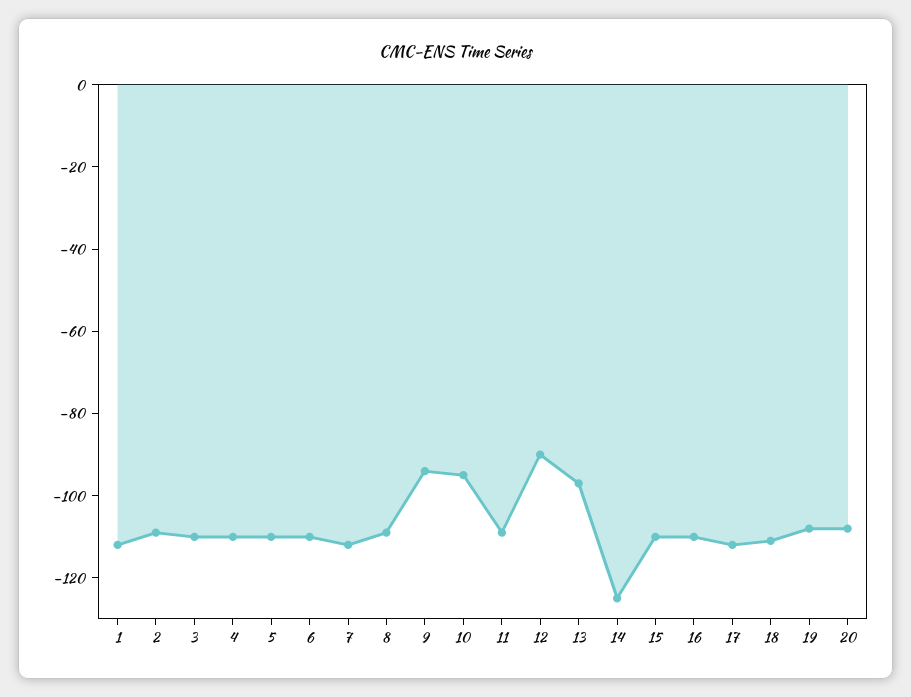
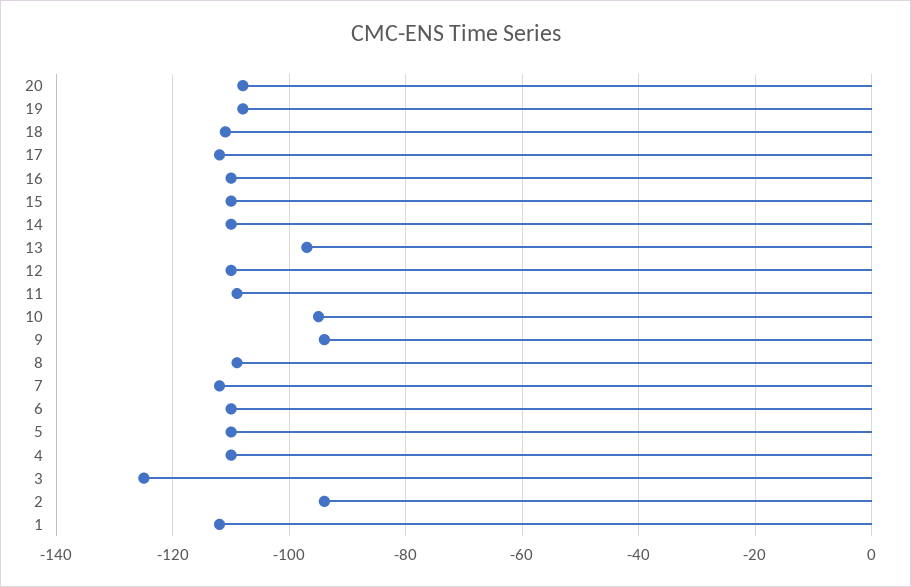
2: -110 -> -95
3: -110 -> -125
12: -90 -> -110
14: -125 -> -110

